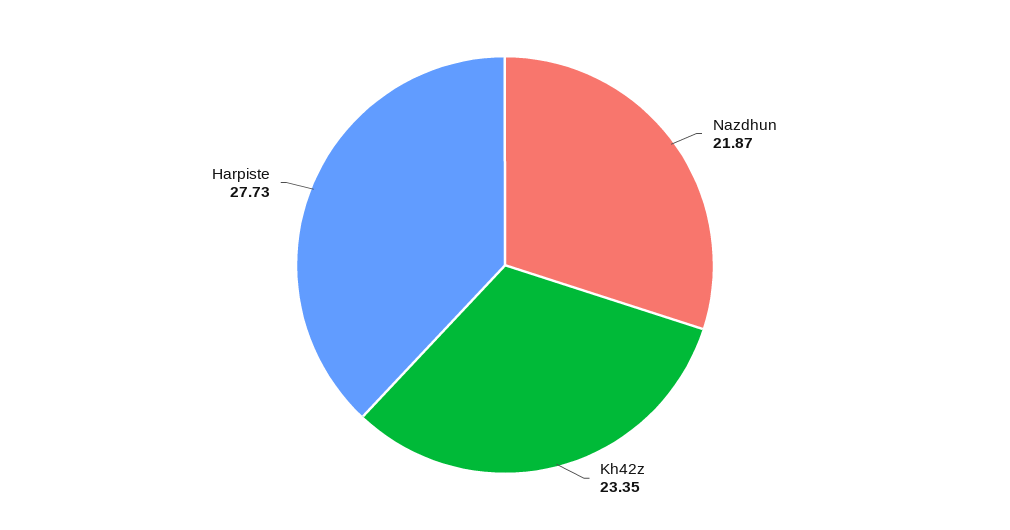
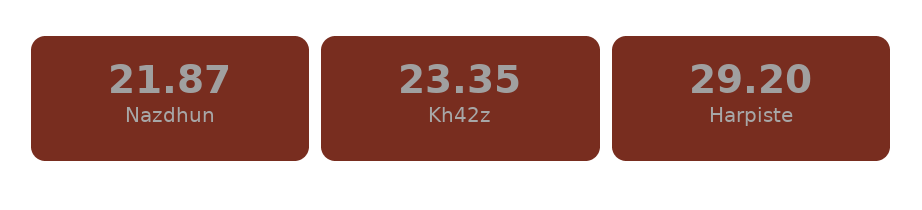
Harpiste: 27.73 -> 29.2

